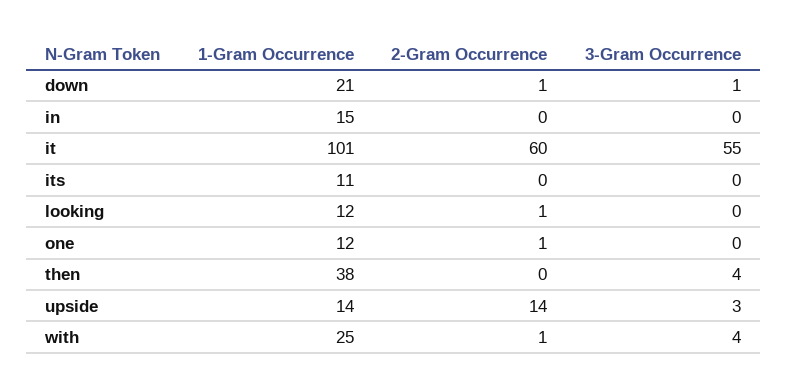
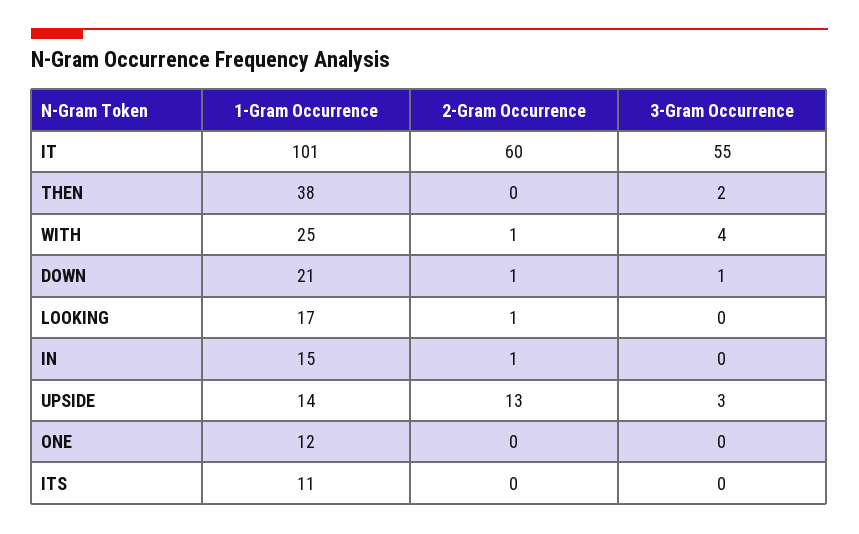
2-Gram Occurrence, in: 0 -> 1
1-Gram Occurrence, looking: 12 -> 17
2-Gram Occurrence, one: 1 -> 0
3-Gram Occurrence, then: 4 -> 2
2-Gram Occurrence, upside: 14 -> 13

